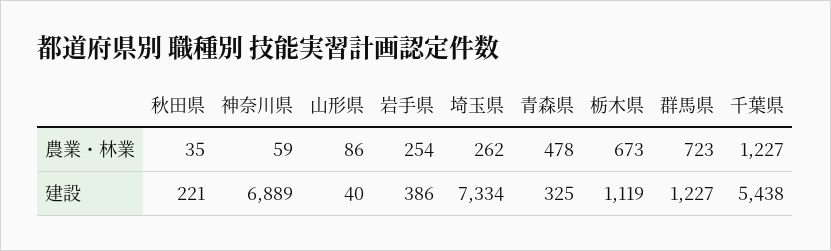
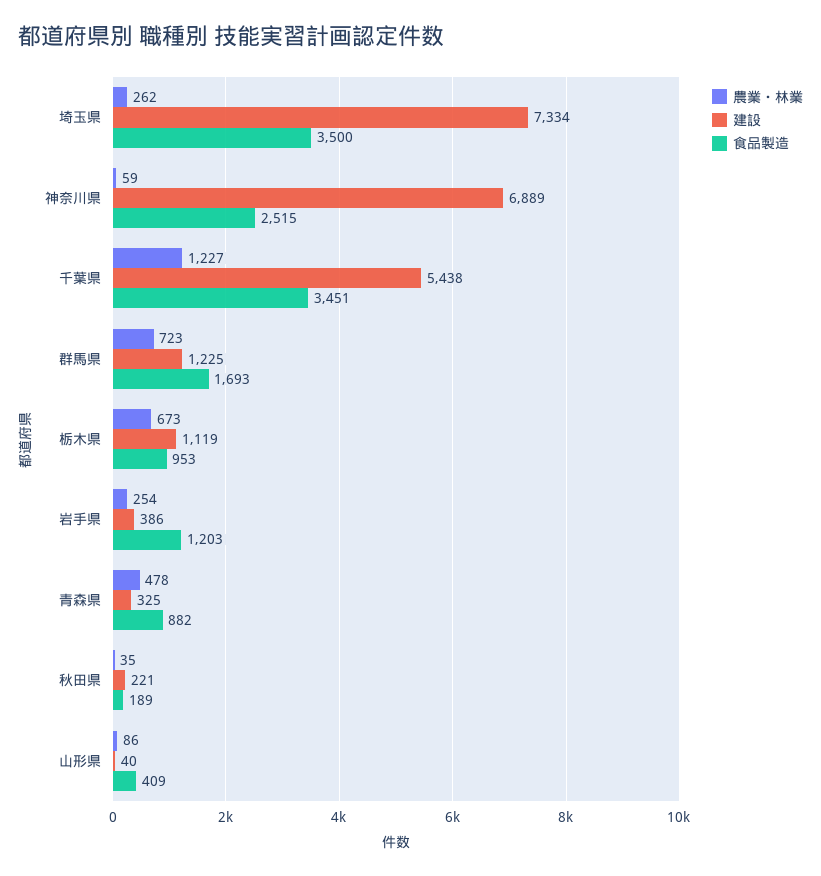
建設, 群馬県: 1227 -> 1225
食品製造, 埼玉県: none -> 3500
食品製造, 神奈川県: none -> 2515
食品製造, 千葉県: none -> 3451
食品製造, 群馬県: none -> 1693
食品製造, 栃木県: none -> 953
食品製造, 岩手県: none -> 1203
食品製造, 青森県: none -> 882
食品製造, 秋田県: none -> 189
食品製造, 山形県: none -> 409

